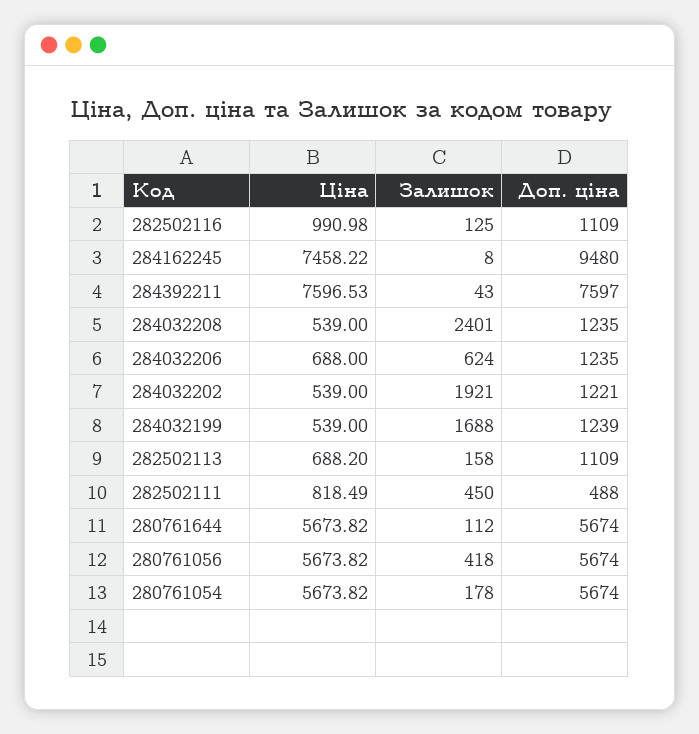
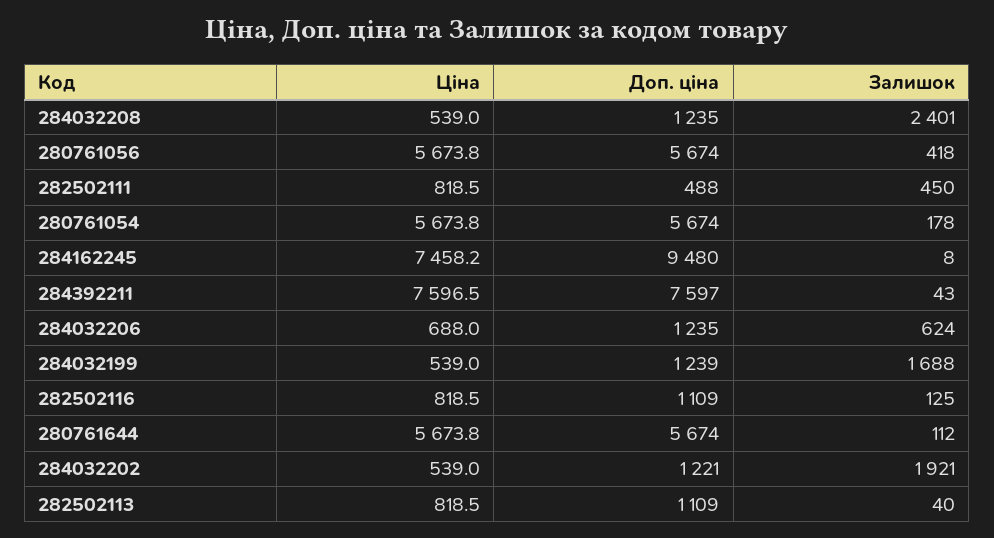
Ціна, 282502116: 990.98 -> 818.5
Ціна, 282502113: 688.2 -> 818.5
Залишок, 282502113: 158 -> 40

